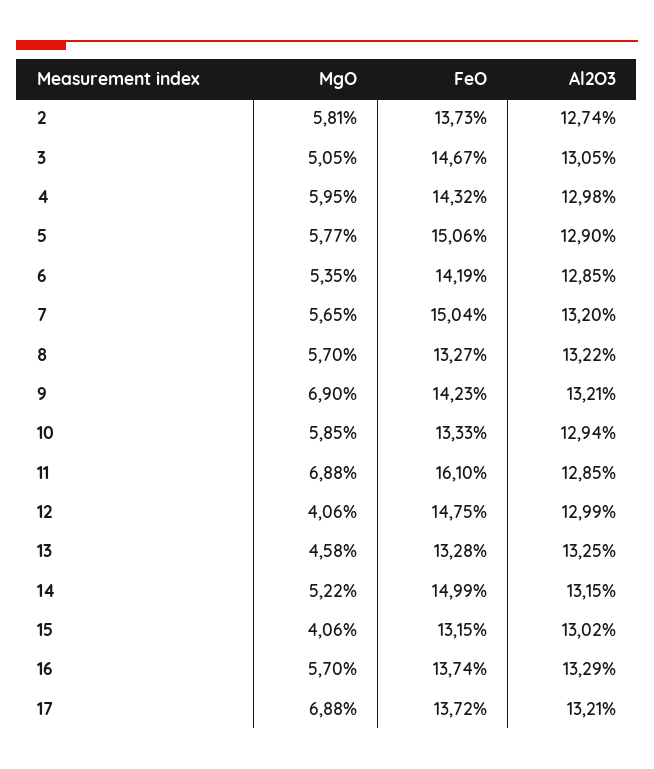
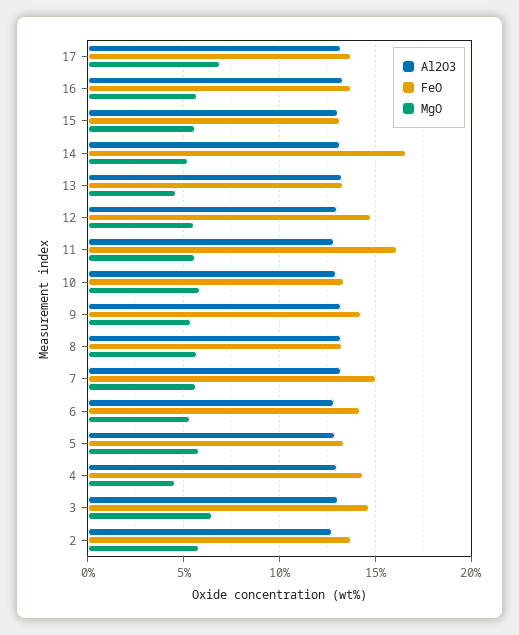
MgO, 3: 5.05 -> 6.5
MgO, 4: 5.95 -> 4.5
FeO, 5: 15.06 -> 13.5
MgO, 9: 6.9 -> 5.5
MgO, 11: 6.88 -> 5.5
MgO, 12: 4.06 -> 5.5
FeO, 14: 14.99 -> 16.5
MgO, 15: 4.06 -> 5.5

